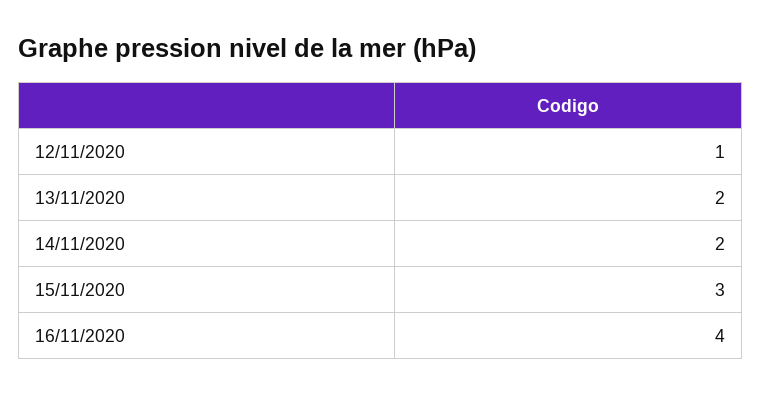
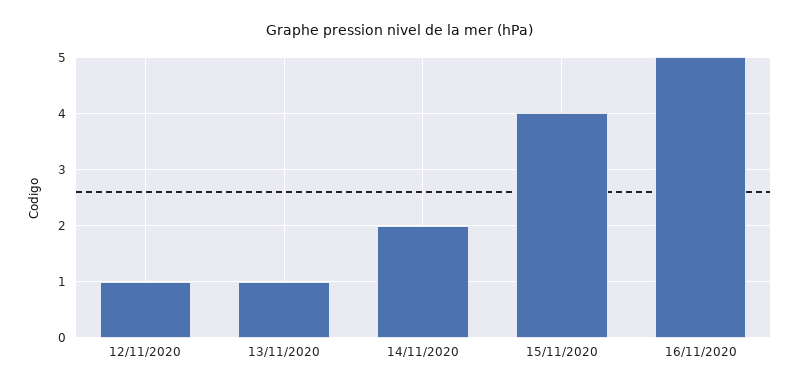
13/11/2020: 2 -> 1
15/11/2020: 3 -> 4
16/11/2020: 4 -> 5

